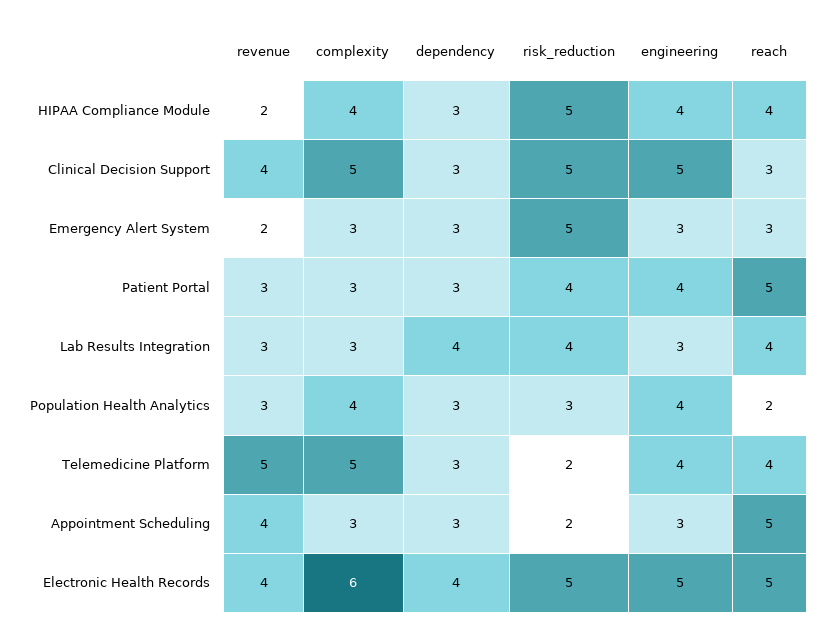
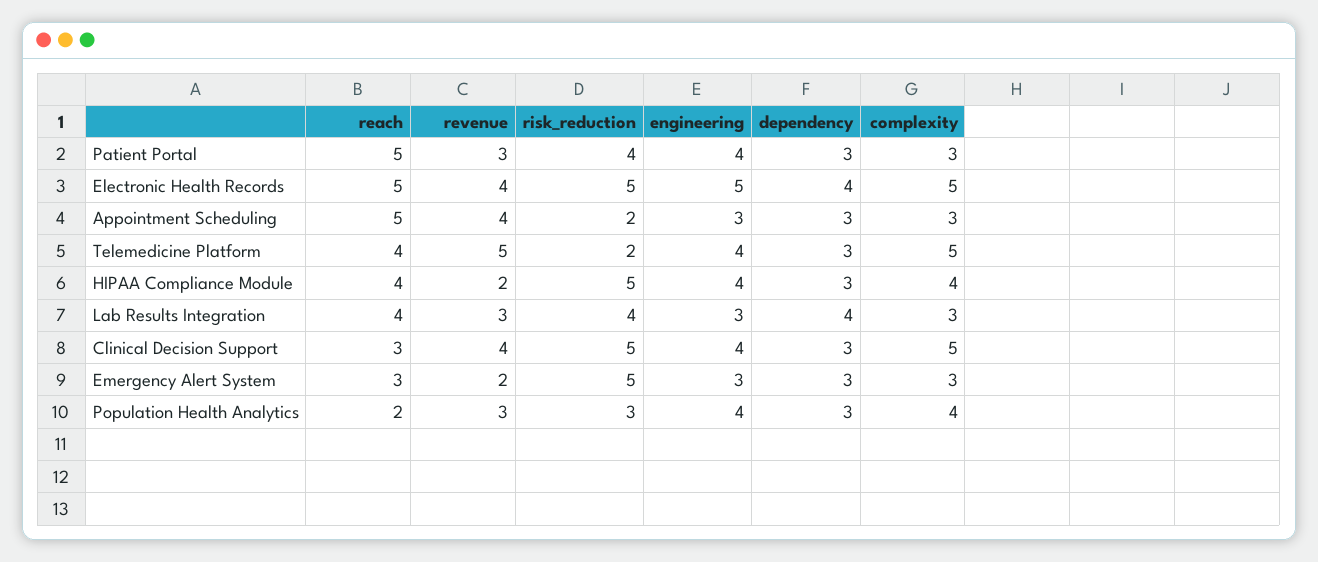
engineering, Clinical Decision Support: 5 -> 4
complexity, Electronic Health Records: 6 -> 5

